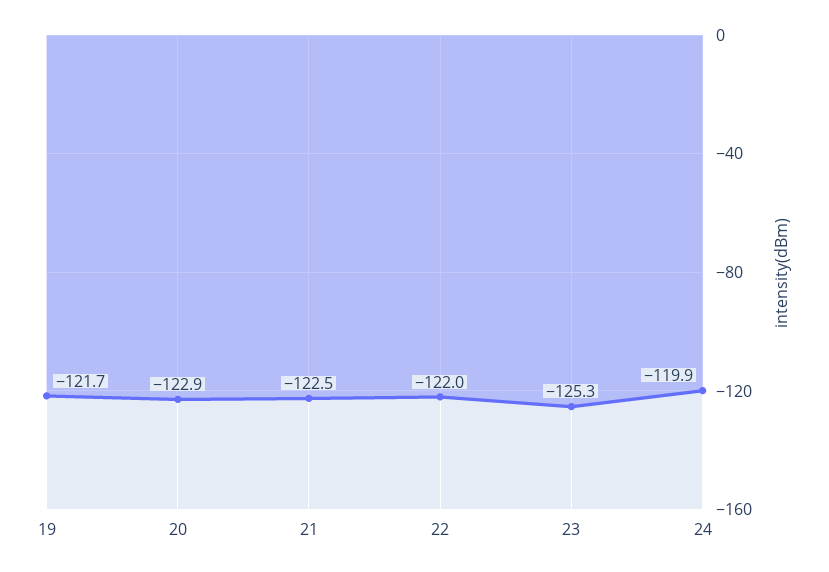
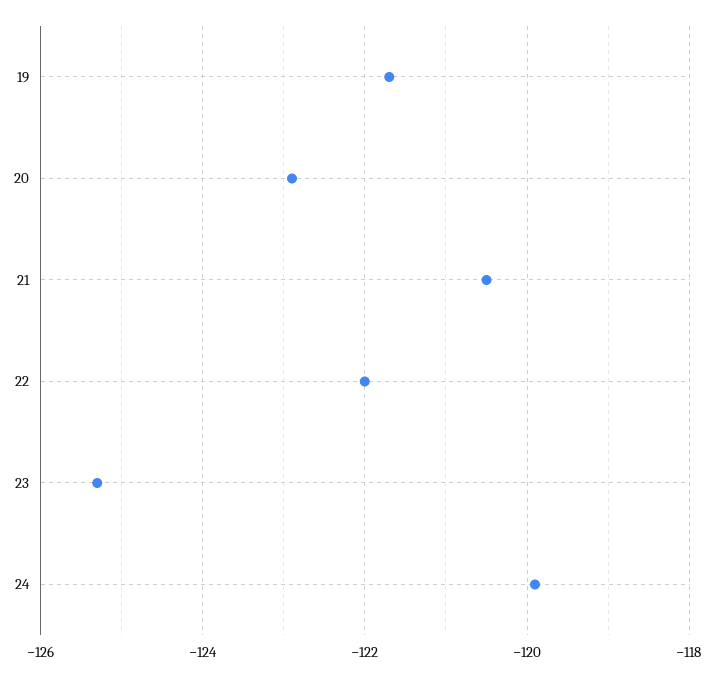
21: -122.5 -> -120.5

